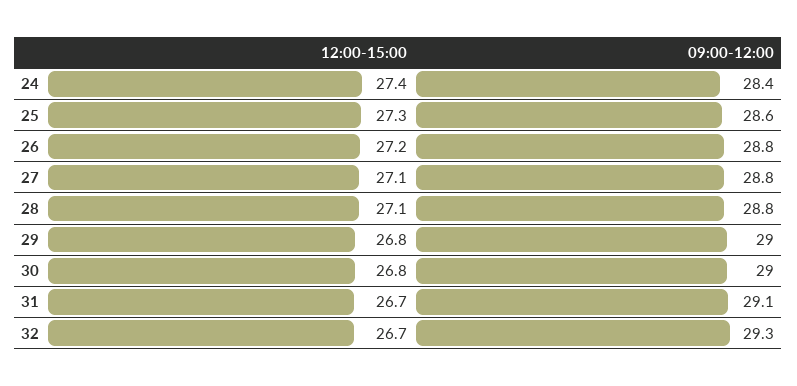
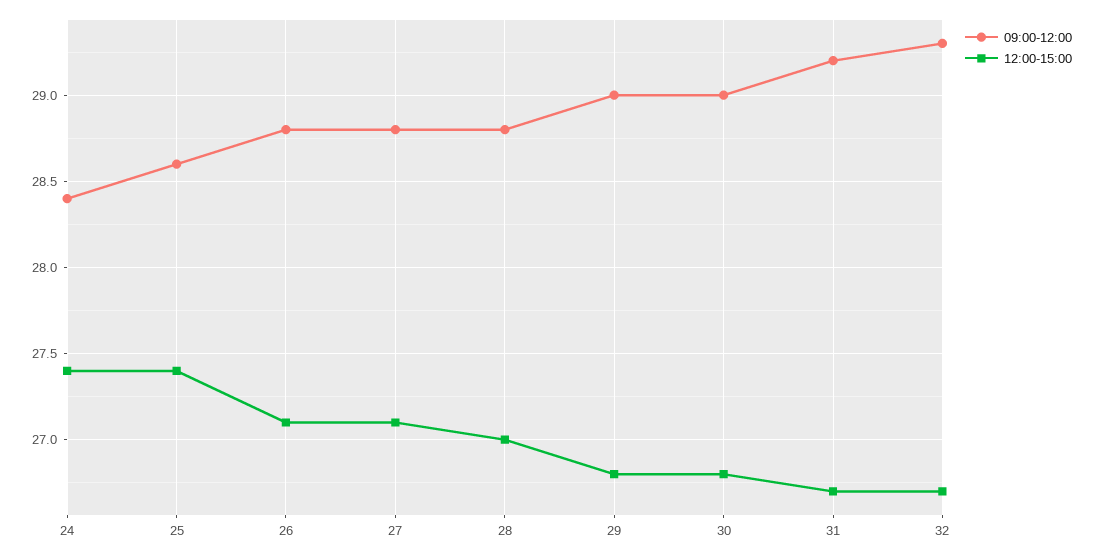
12:00-15:00, 25: 27.3 -> 27.4
12:00-15:00, 26: 27.2 -> 27.1
12:00-15:00, 28: 27.1 -> 27
09:00-12:00, 31: 29.1 -> 29.2

